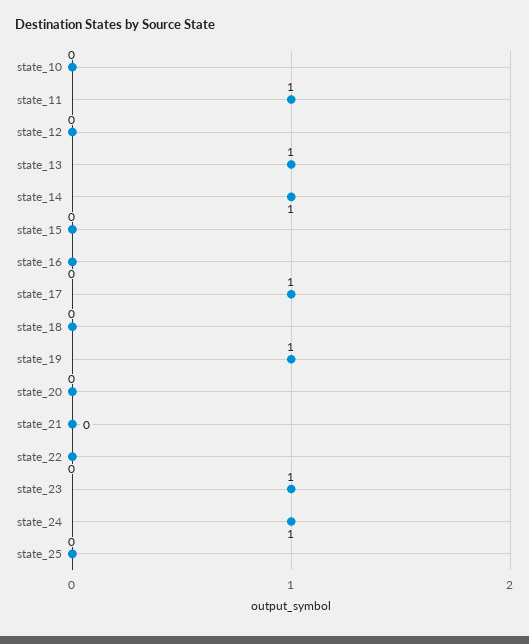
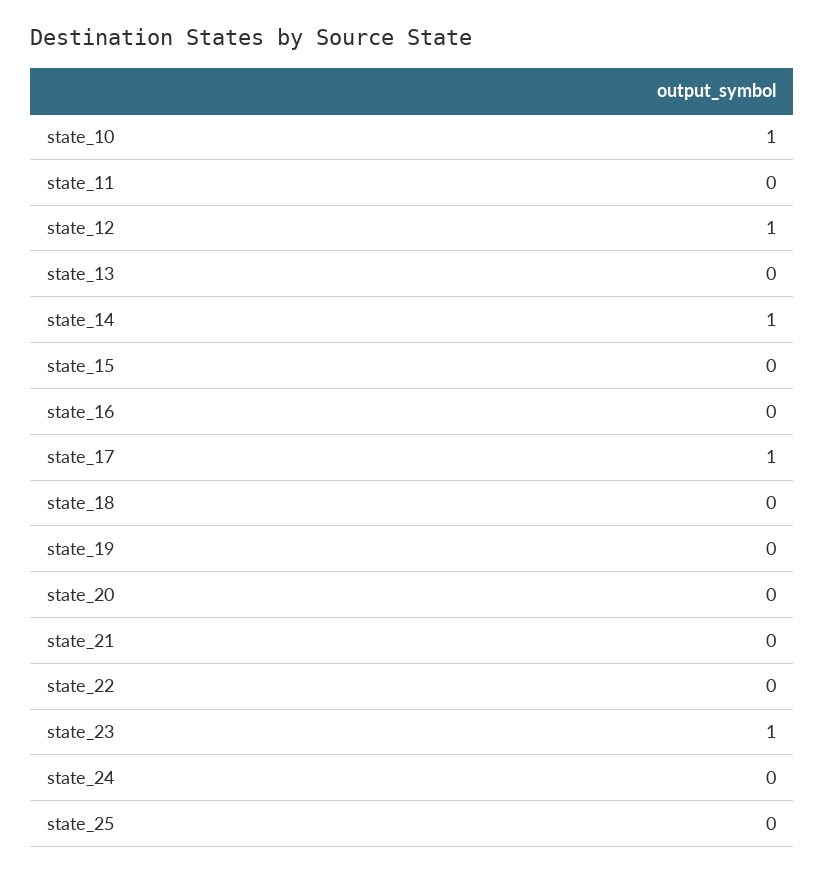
state_10: 0 -> 1
state_11: 1 -> 0
state_12: 0 -> 1
state_13: 1 -> 0
state_19: 1 -> 0
state_24: 1 -> 0

